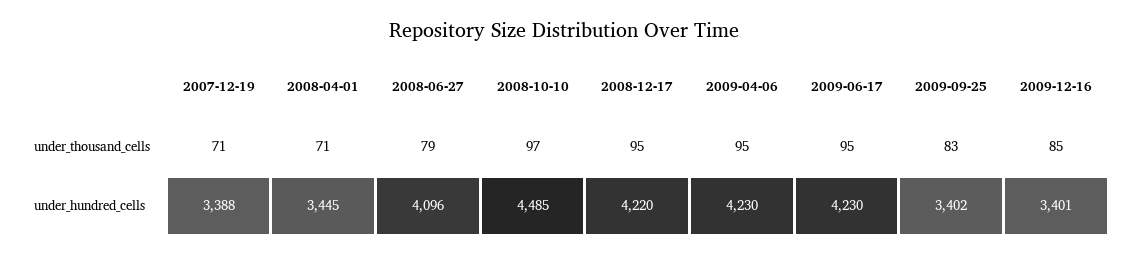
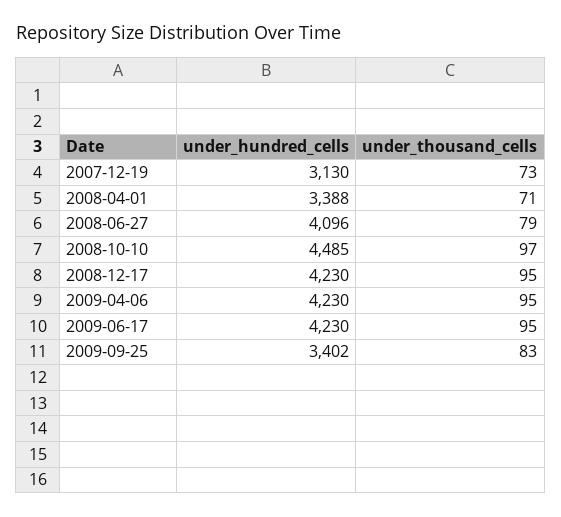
2007-12-19, under_thousand_cells: 71 -> 73
2009-12-16, under_thousand_cells: 85 -> none
2007-12-19, under_hundred_cells: 3388 -> 3130
2008-04-01, under_hundred_cells: 3445 -> 3388
2008-12-17, under_hundred_cells: 4220 -> 4230
2009-12-16, under_hundred_cells: 3401 -> none

